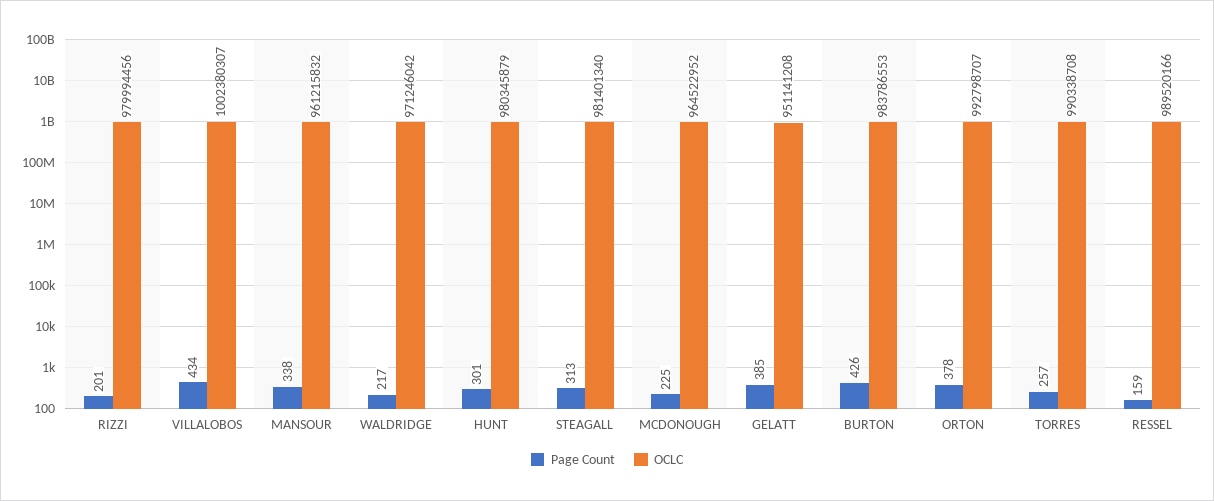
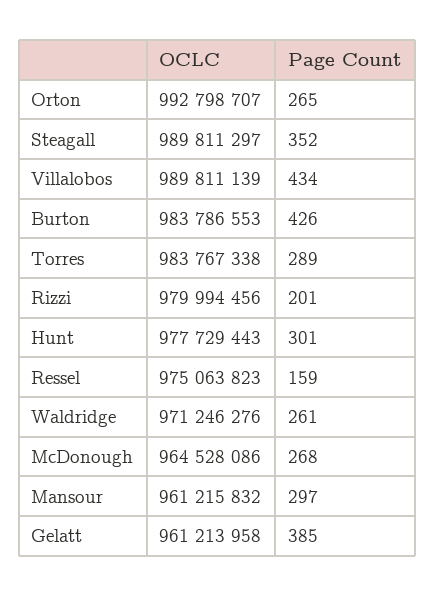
OCLC, VILLALOBOS: 1002380307 -> 989811139
Page Count, MANSOUR: 338 -> 297
Page Count, WALDRIDGE: 217 -> 261
OCLC, WALDRIDGE: 971246042 -> 971246276
OCLC, HUNT: 980345879 -> 977729443
Page Count, STEAGALL: 313 -> 352
OCLC, STEAGALL: 981401340 -> 989811297
Page Count, MCDONOUGH: 225 -> 268
OCLC, MCDONOUGH: 964522952 -> 964528086
OCLC, GELATT: 951141208 -> 961213958
Page Count, ORTON: 378 -> 265
Page Count, TORRES: 257 -> 289
OCLC, TORRES: 990338708 -> 983767338
OCLC, RESSEL: 989520166 -> 975063823

